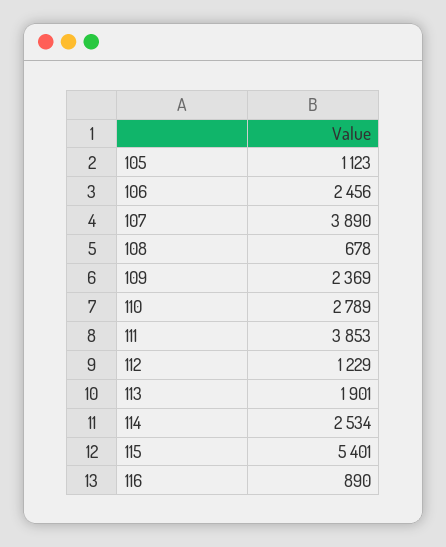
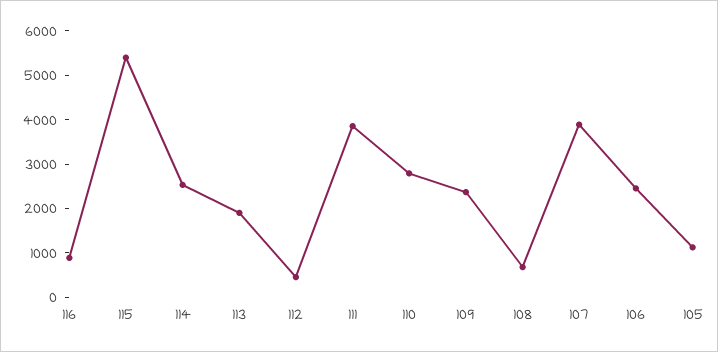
112: 1229 -> 400

